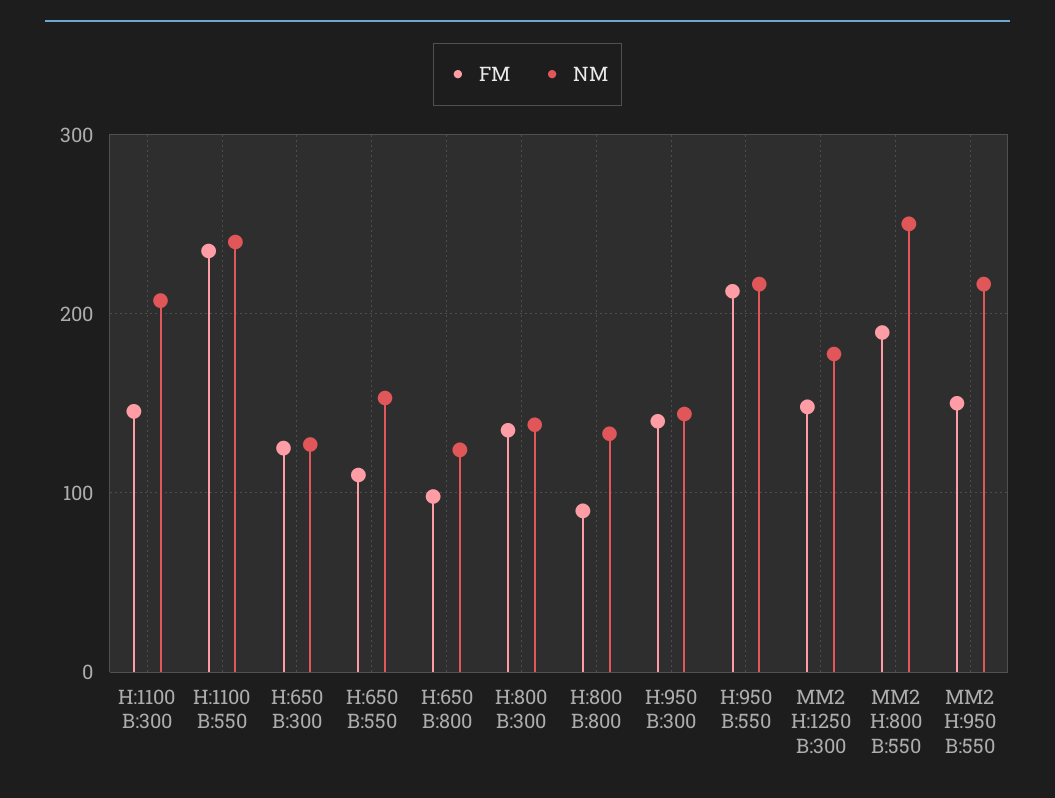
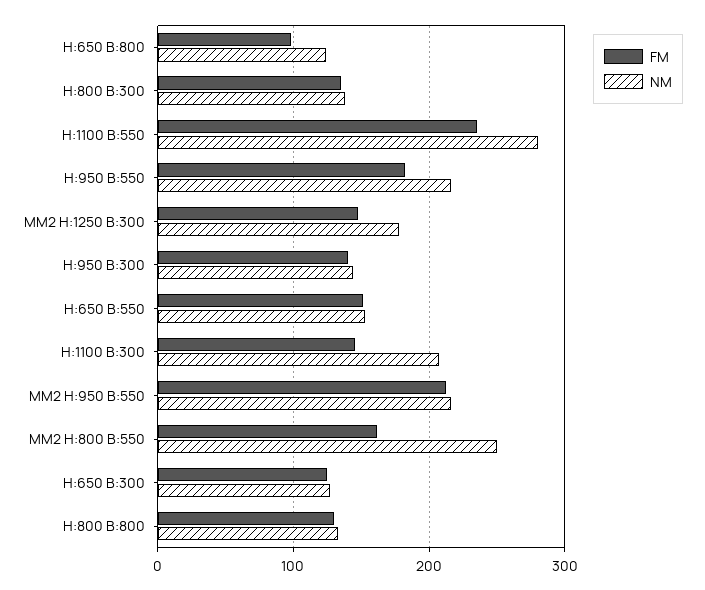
NM, H:1100 B:550: 240 -> 280
FM, H:650 B:550: 110 -> 150
FM, H:800 B:800: 90 -> 130
FM, H:950 B:550: 210 -> 180
FM, MM2 H:800 B:550: 190 -> 160
FM, MM2 H:950 B:550: 150 -> 210

